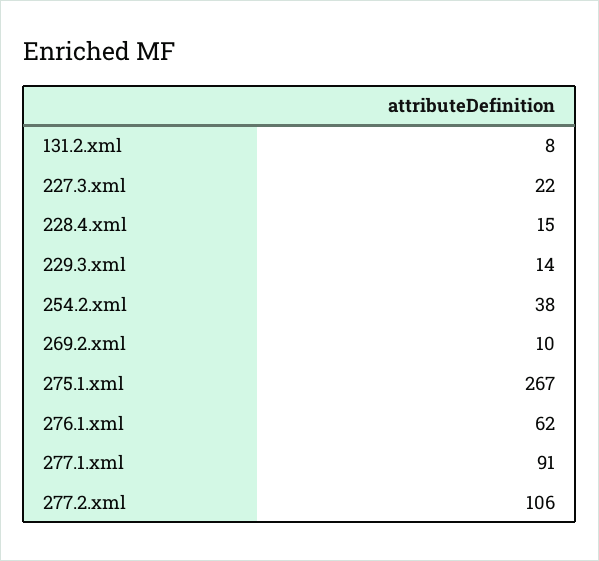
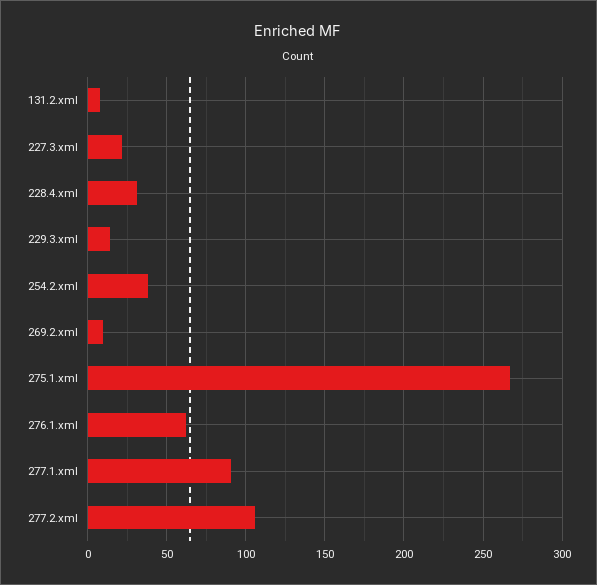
228.4.xml: 15 -> 30

